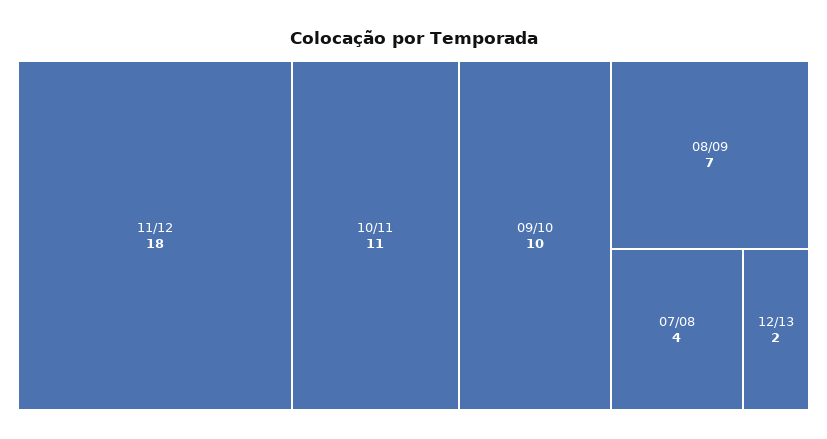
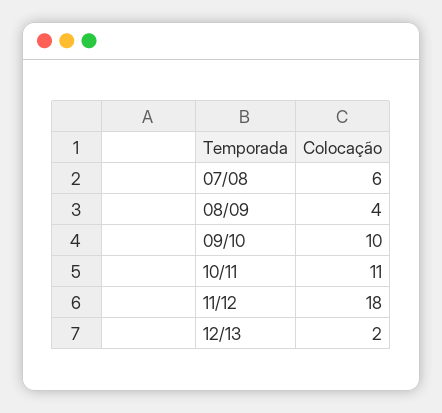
08/09: 7 -> 4
07/08: 4 -> 6

